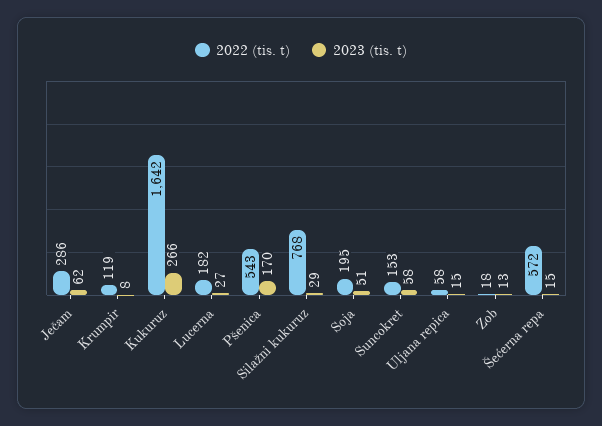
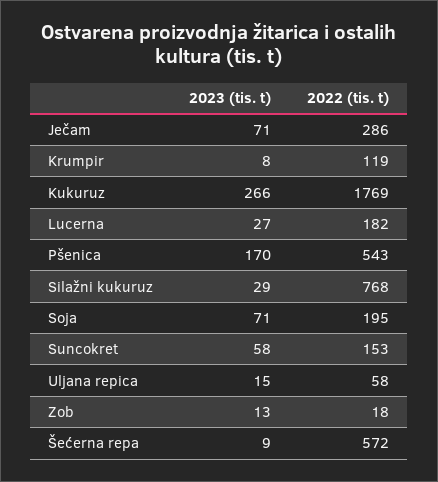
2023 (tis. t), Ječam: 62 -> 71
2022 (tis. t), Kukuruz: 1642 -> 1769
2023 (tis. t), Soja: 51 -> 71
2023 (tis. t), Šećerna repa: 15 -> 9

